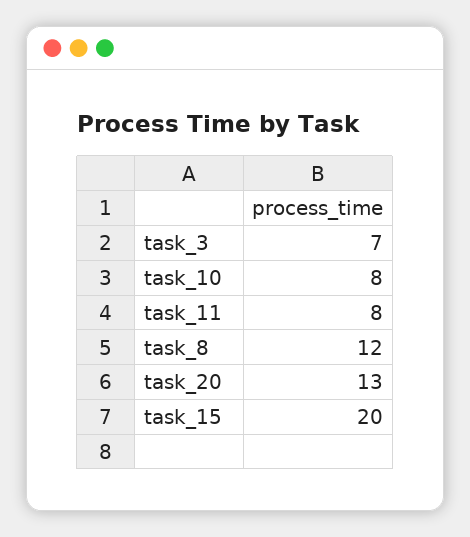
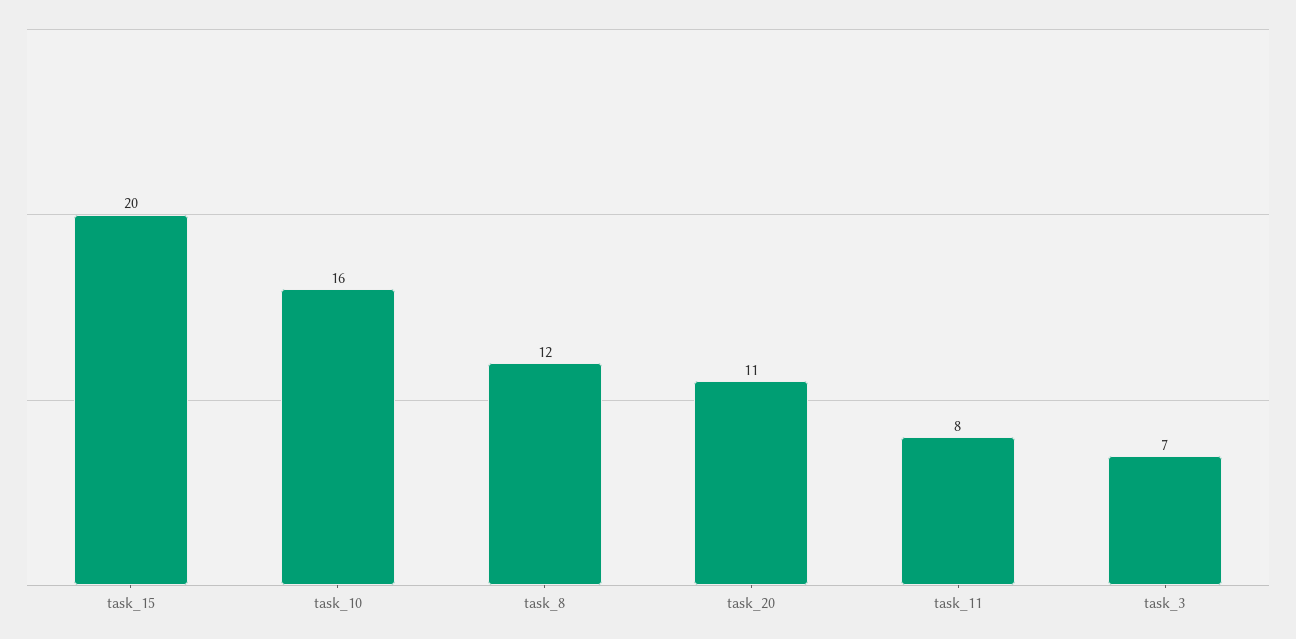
task_10: 8 -> 16
task_20: 13 -> 11

